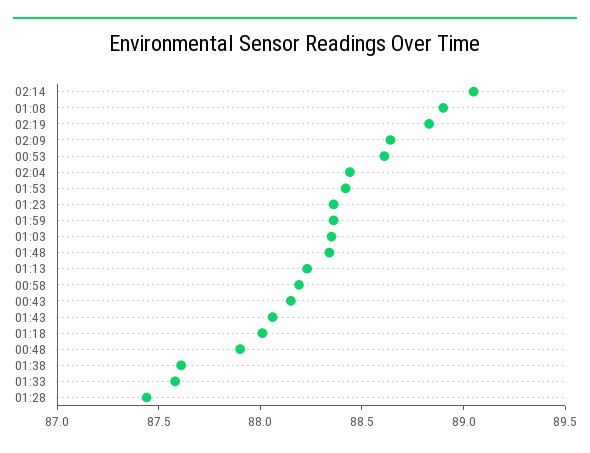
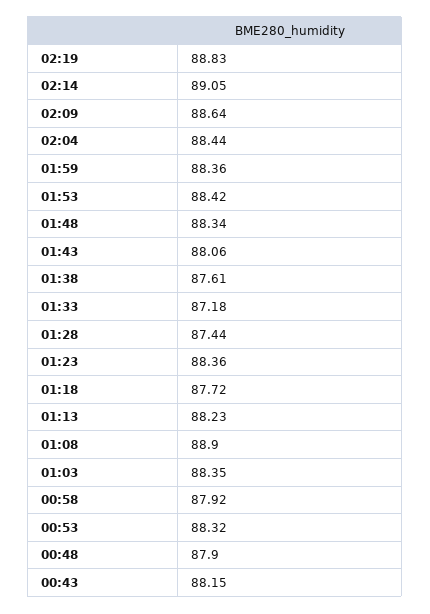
00:53: 88.6 -> 88.32
00:58: 88.2 -> 87.92
01:18: 88 -> 87.72
01:33: 87.6 -> 87.18

